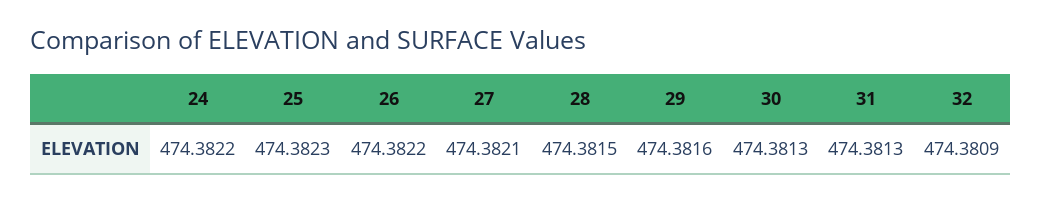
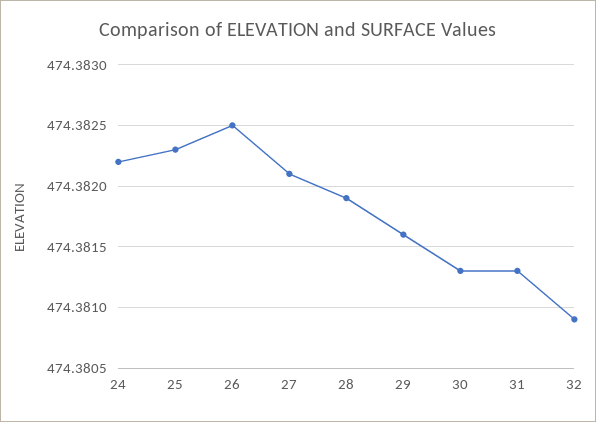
26: 474.3822 -> 474.3825
28: 474.3815 -> 474.3819

